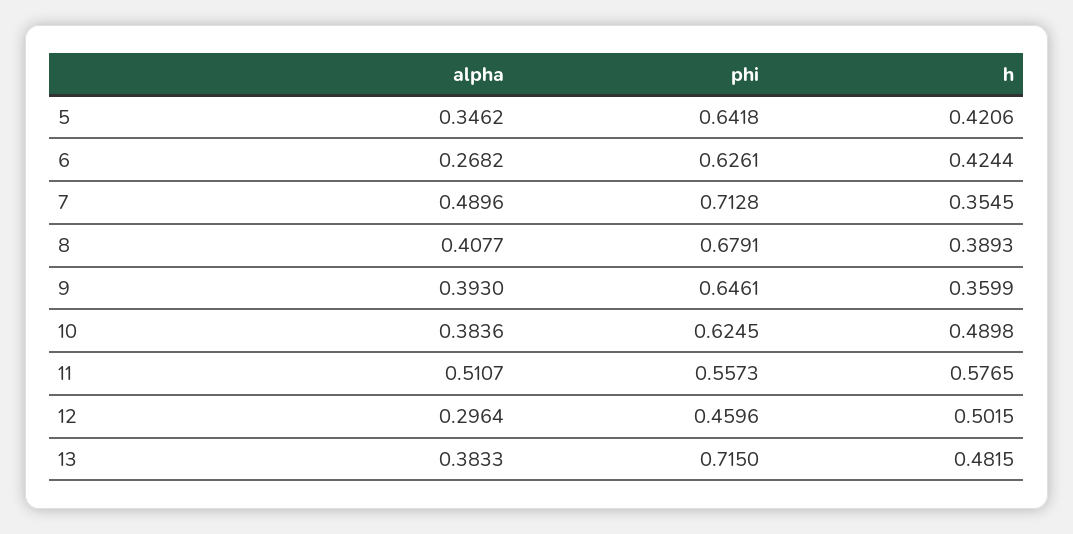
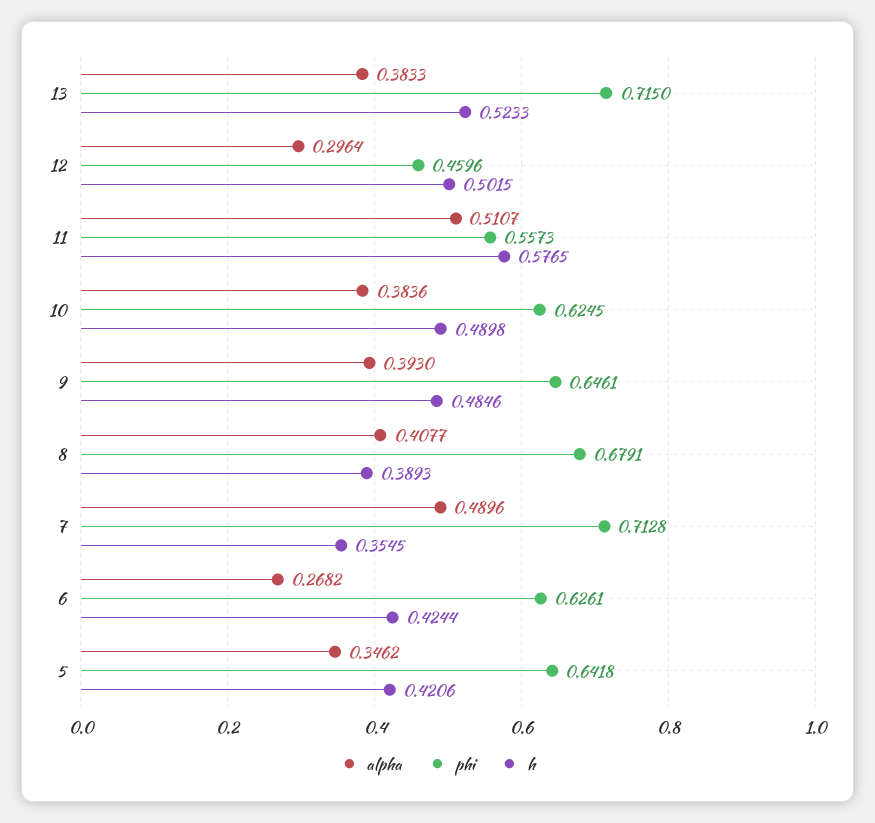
h, 9: 0.3599 -> 0.4846
h, 13: 0.4815 -> 0.5233

